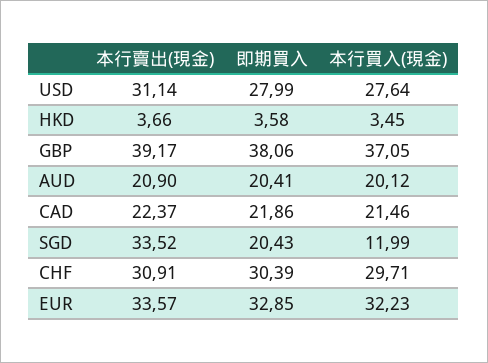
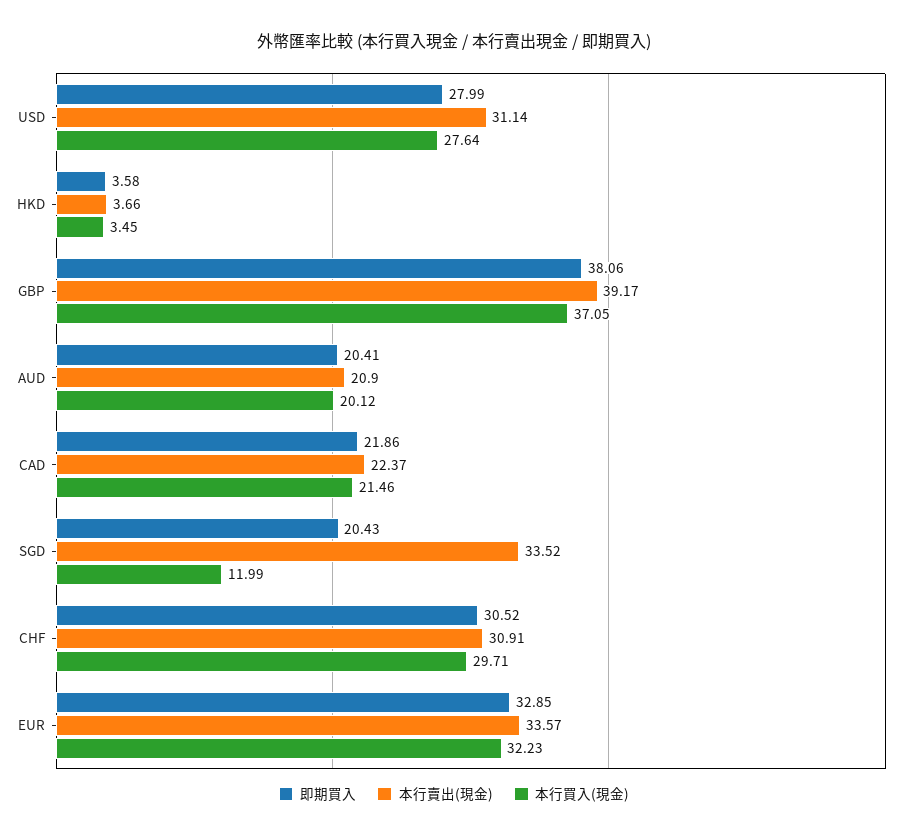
即期買入, CHF: 30.39 -> 30.52

